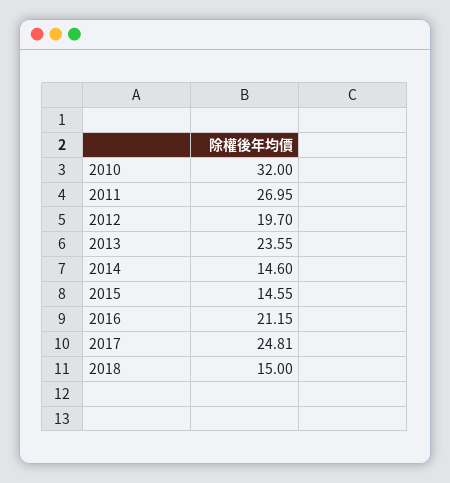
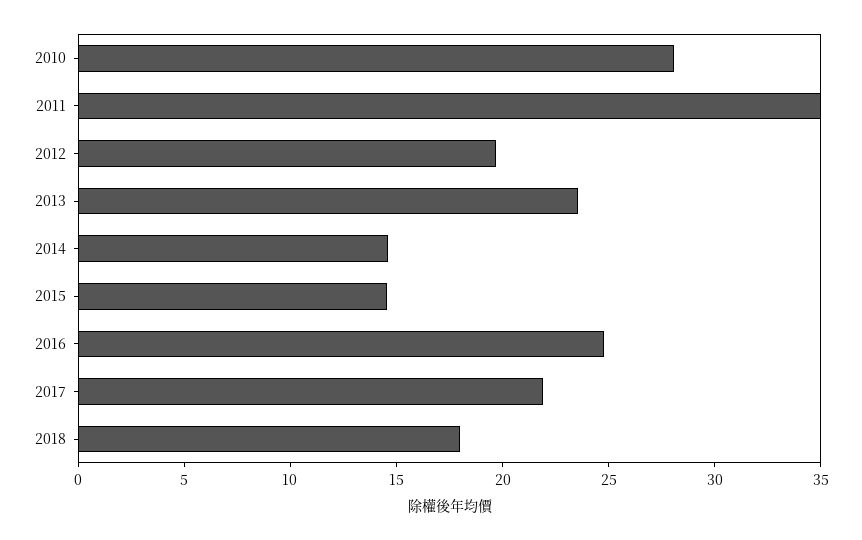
2010: 32 -> 28
2011: 26.95 -> 35
2016: 21.15 -> 25
2017: 24.81 -> 22
2018: 15 -> 18

